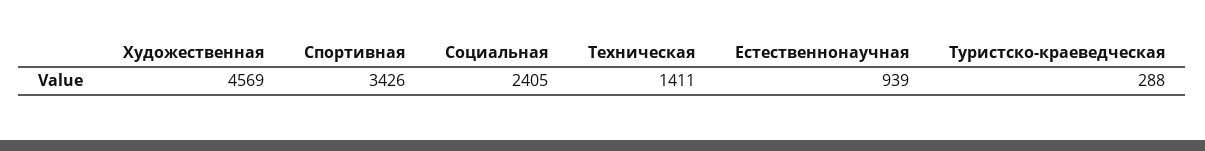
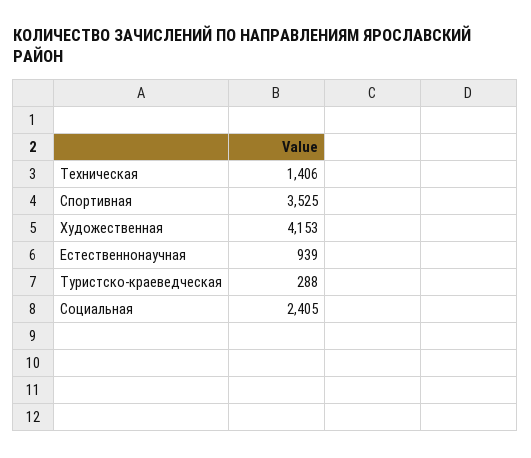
Художественная: 4569 -> 4153
Спортивная: 3426 -> 3525
Техническая: 1411 -> 1406

